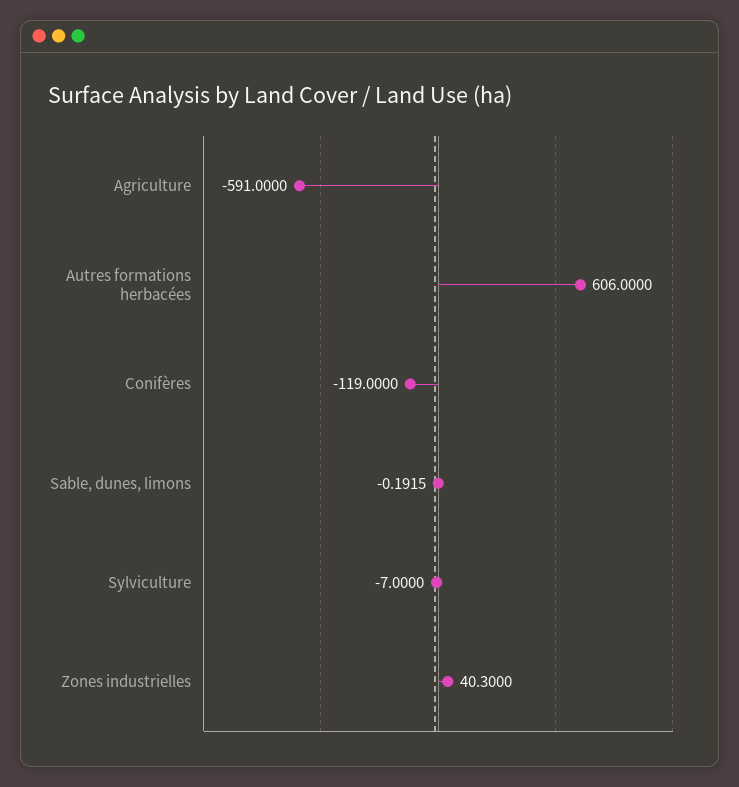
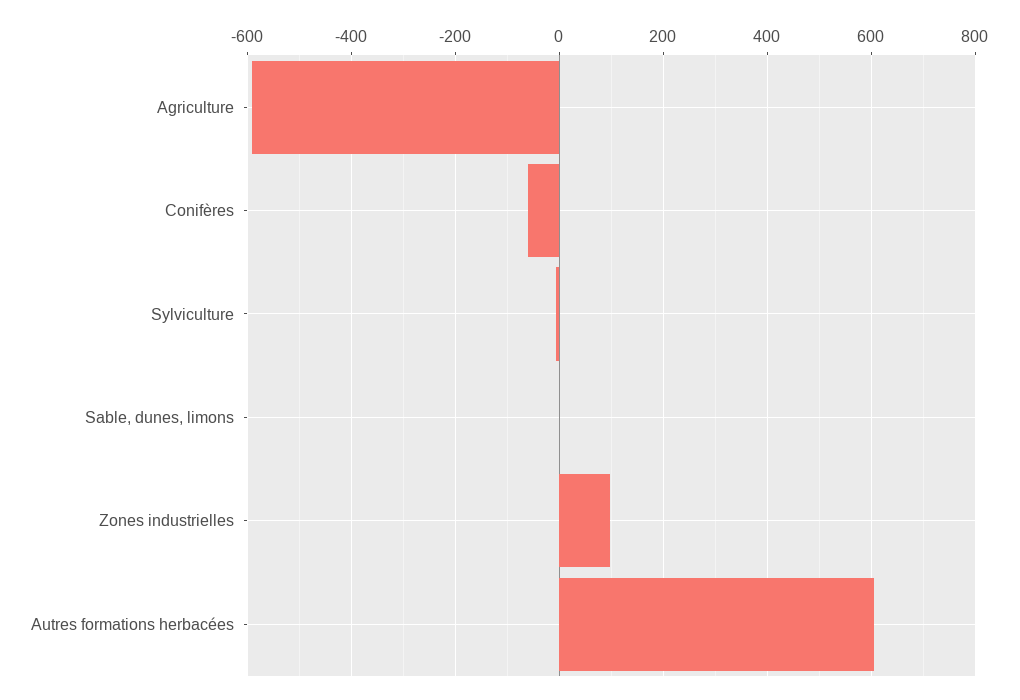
Conifères: -119 -> -60
Zones industrielles: 40.3 -> 100

